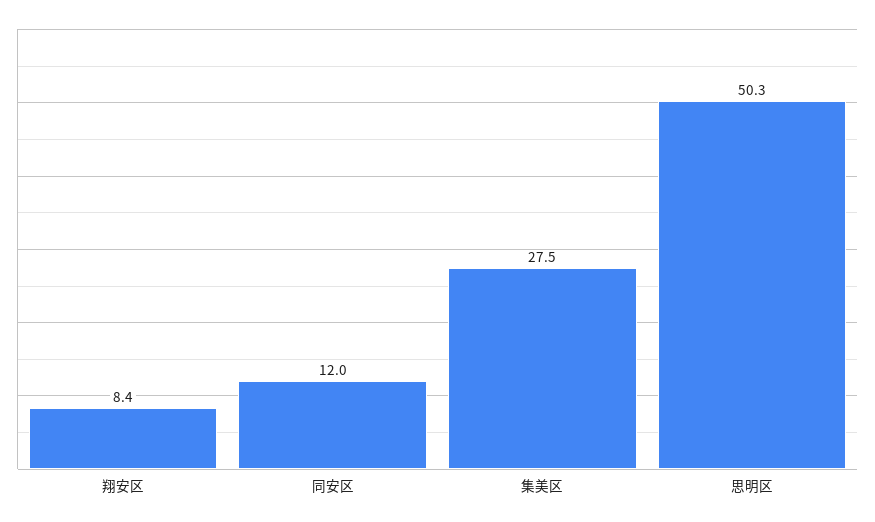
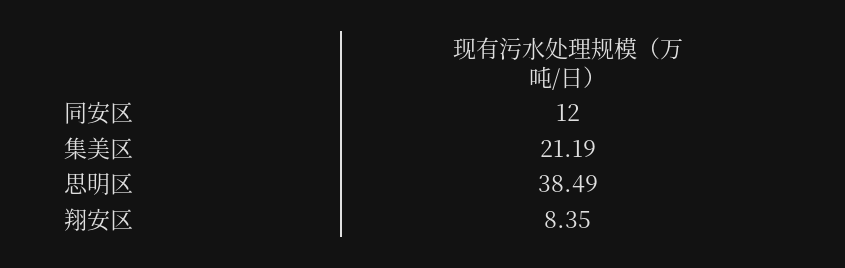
集美区: 27.5 -> 21.19
思明区: 50.3 -> 38.49

